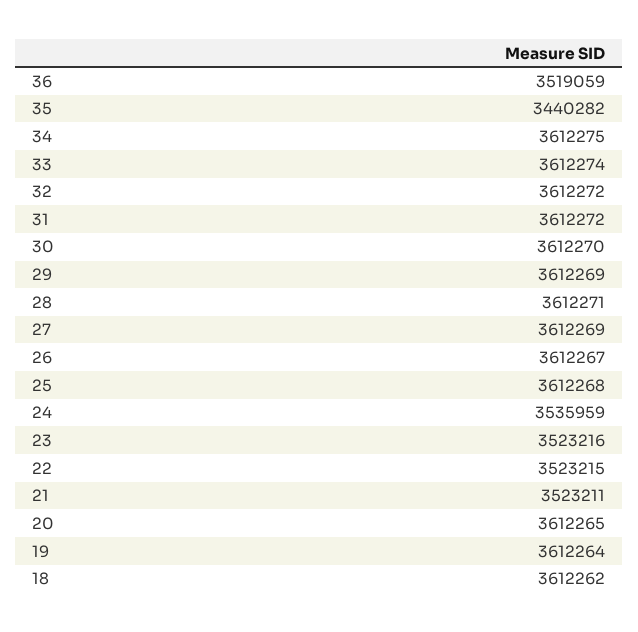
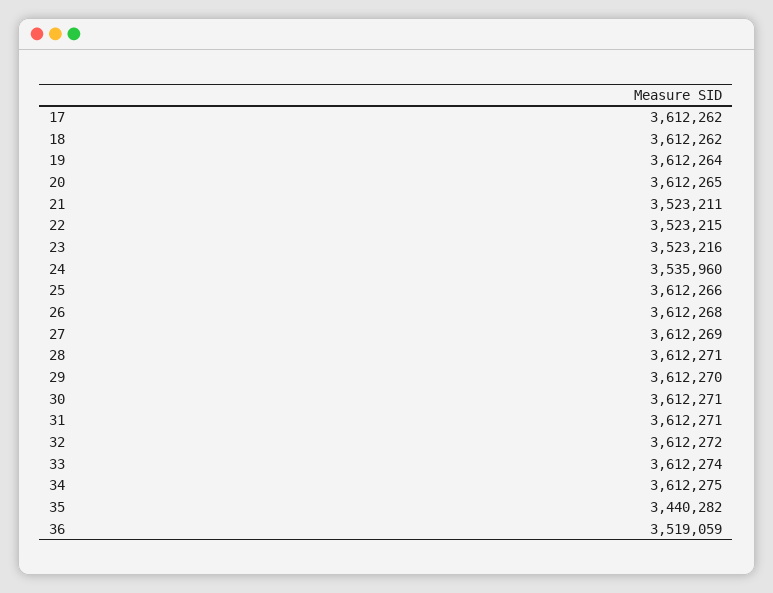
31: 3612272 -> 3612271
30: 3612270 -> 3612271
29: 3612269 -> 3612270
26: 3612267 -> 3612268
25: 3612268 -> 3612266
24: 3535959 -> 3535960
17: none -> 3612262

